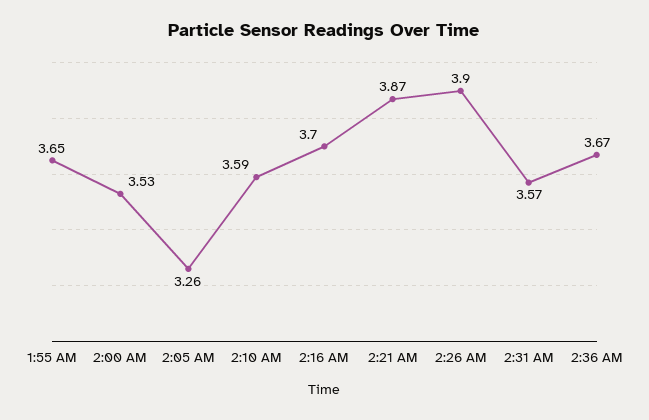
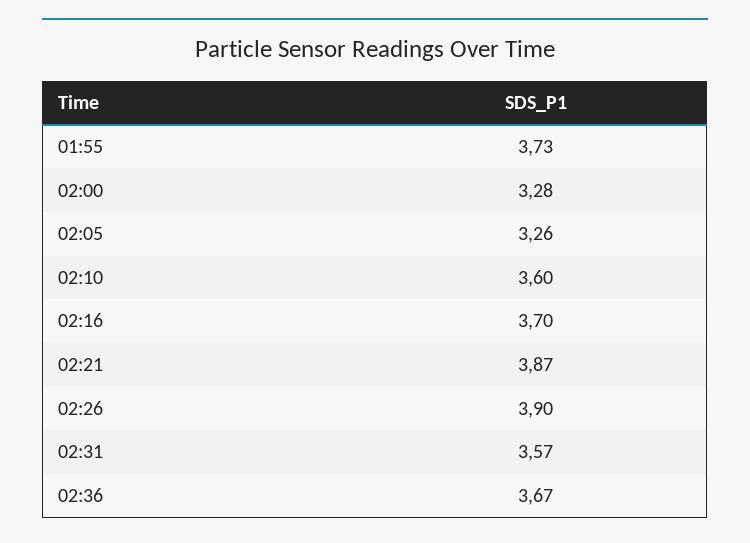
1:55 AM: 3.65 -> 3.73
2:00 AM: 3.53 -> 3.28
2:10 AM: 3.59 -> 3.6

